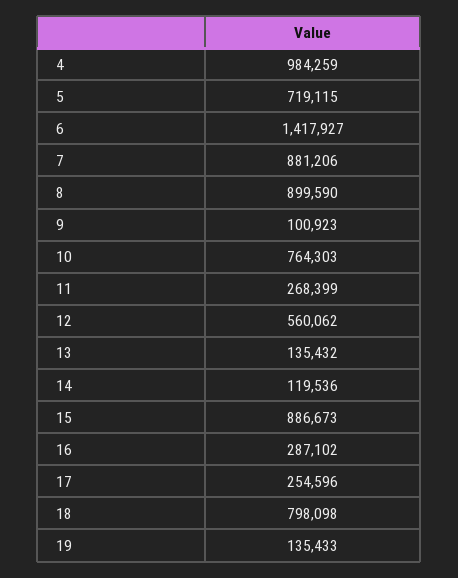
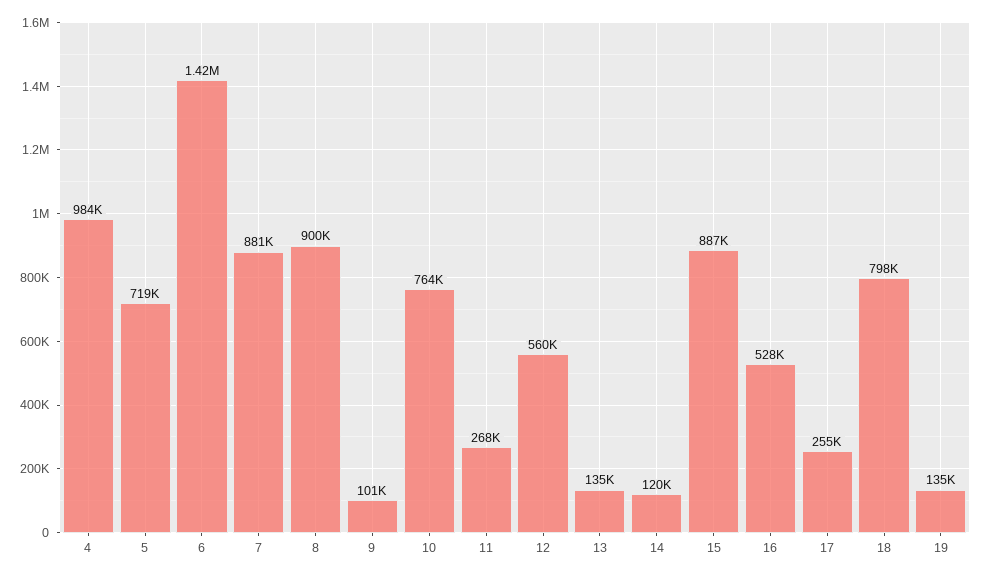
16: 287102 -> 528000

